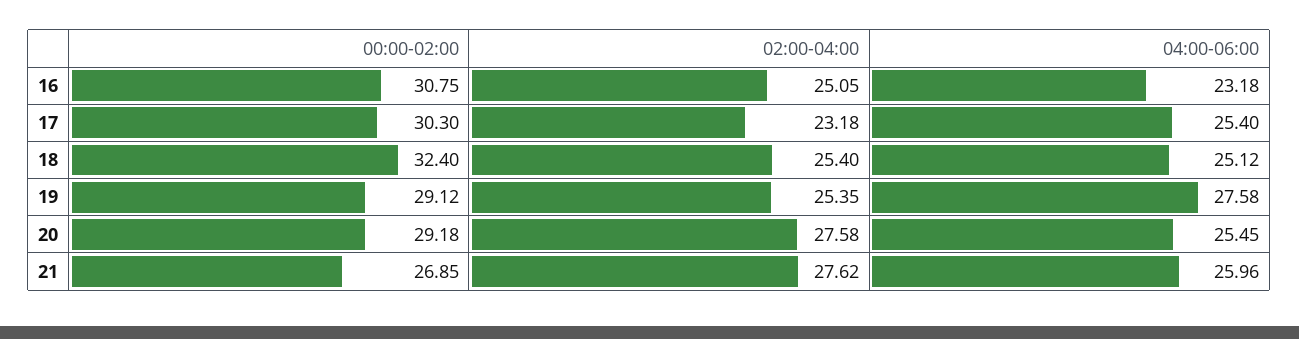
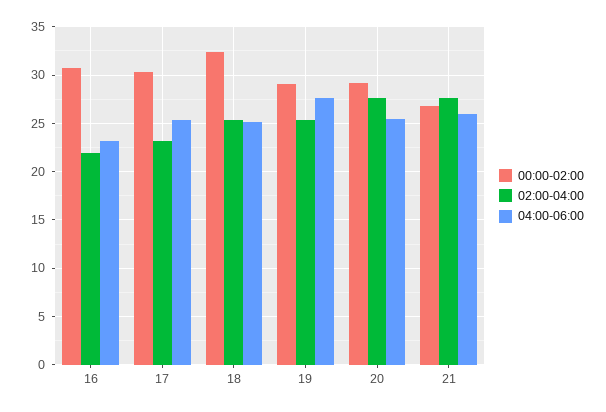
02:00-04:00, 16: 25.05 -> 22

